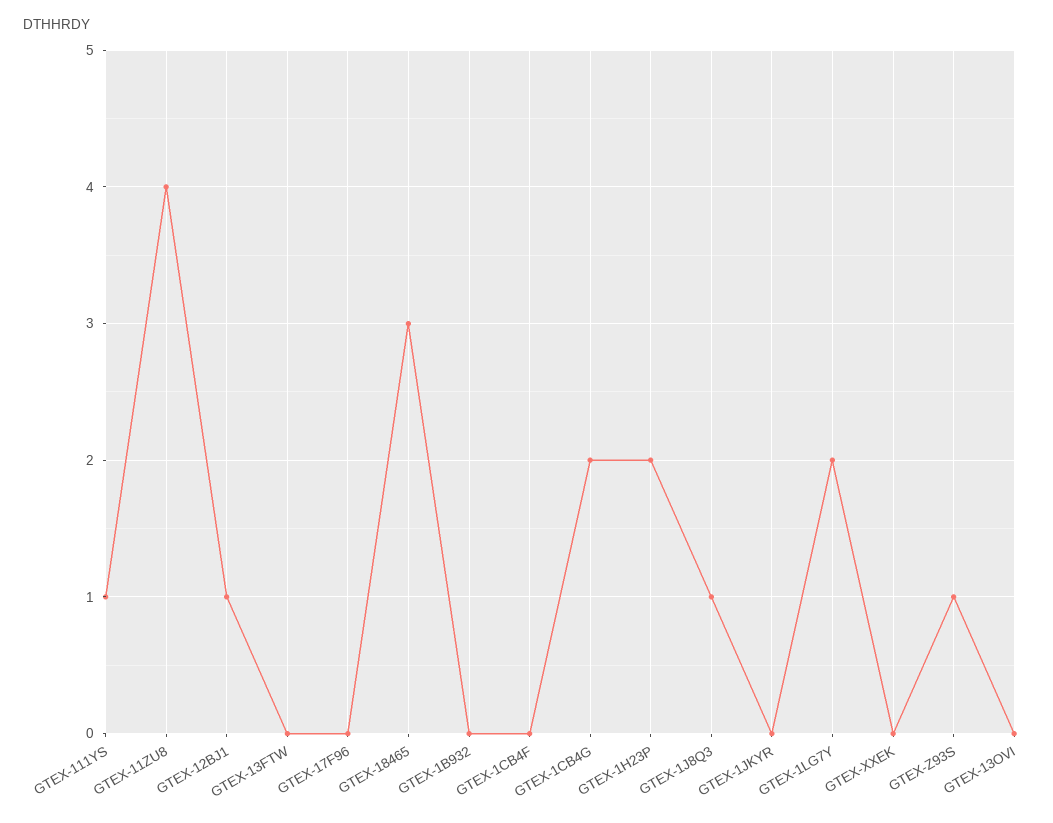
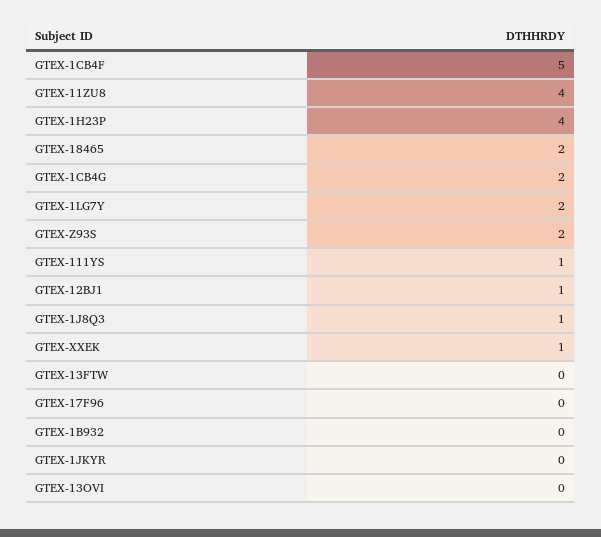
GTEX-18465: 3 -> 2
GTEX-1CB4F: 0 -> 5
GTEX-1H23P: 2 -> 4
GTEX-XXEK: 0 -> 1
GTEX-Z93S: 1 -> 2

